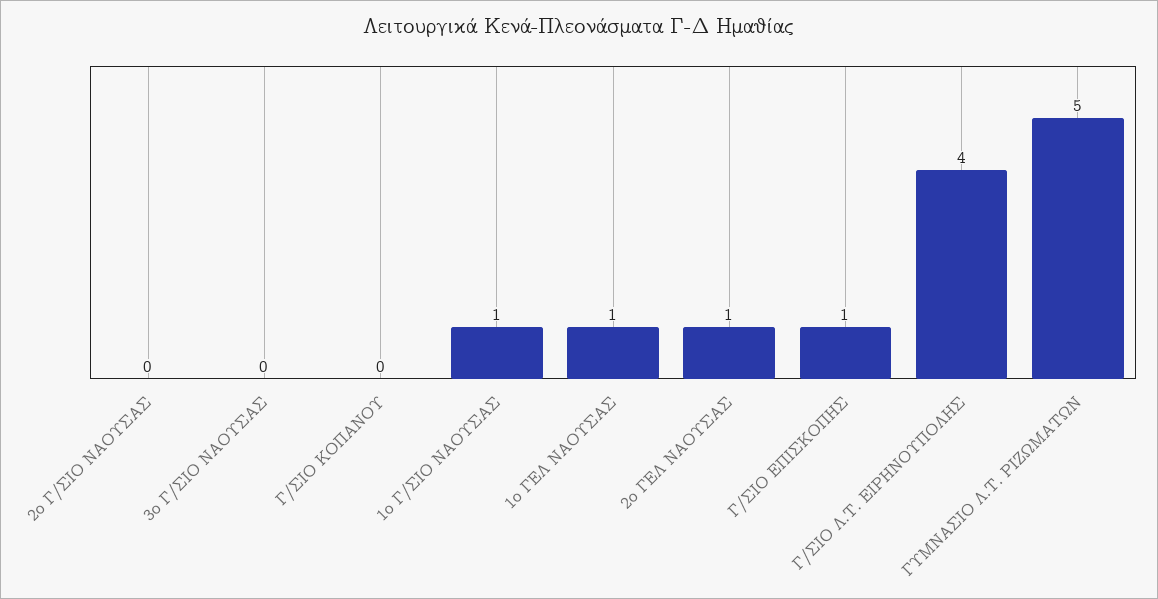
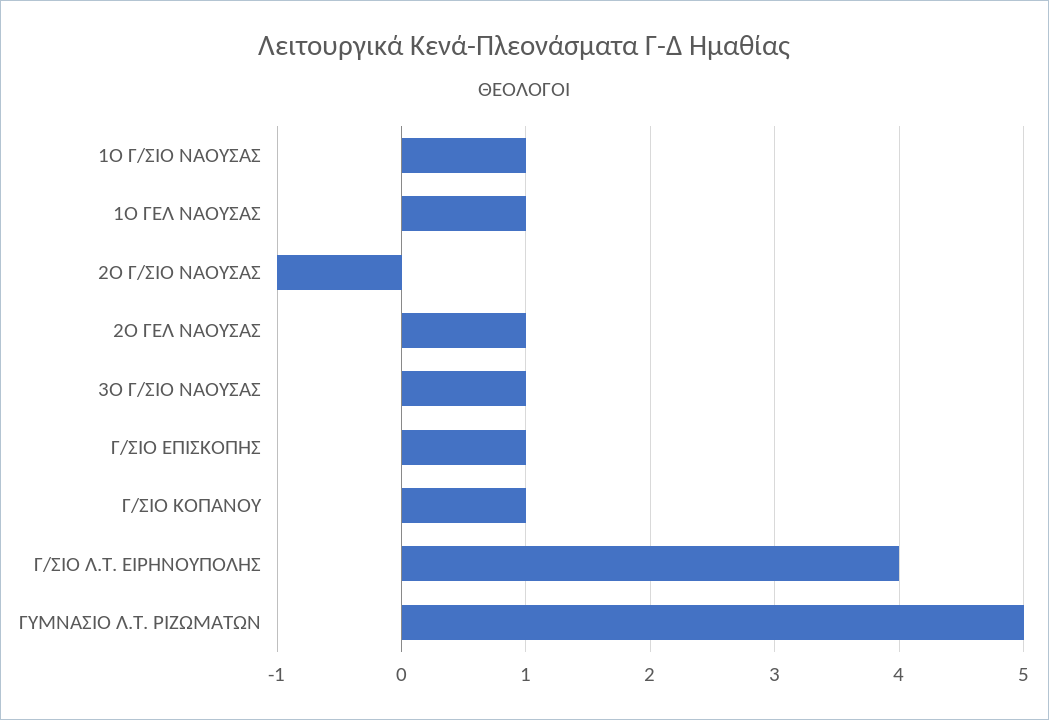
2ο Γ/ΣΙΟ ΝΑΟΥΣΑΣ: 0 -> -1
3ο Γ/ΣΙΟ ΝΑΟΥΣΑΣ: 0 -> 1
Γ/ΣΙΟ ΚΟΠΑΝΟΥ: 0 -> 1

